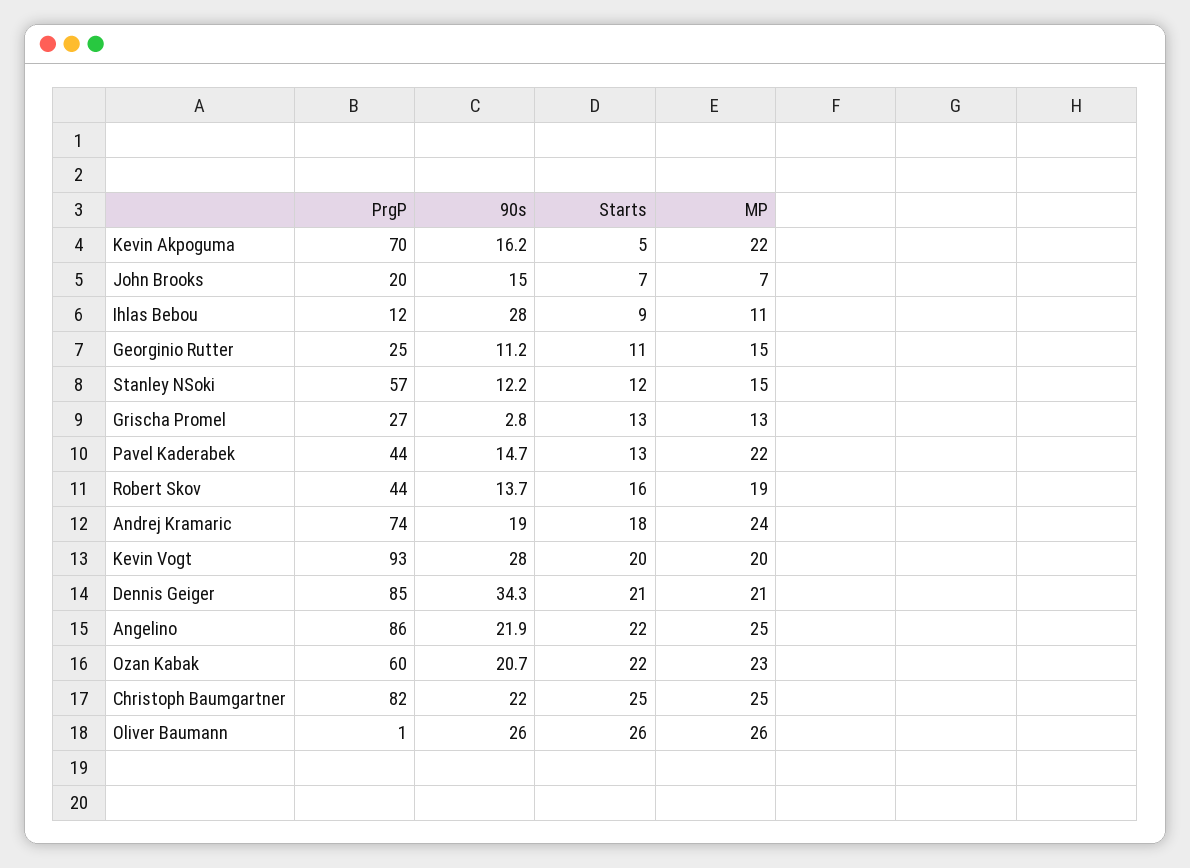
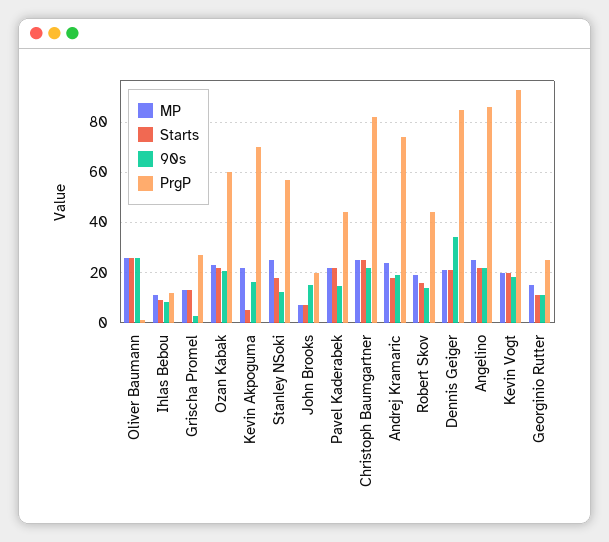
90s, Ihlas Bebou: 28 -> 7.5
Starts, Stanley NSoki: 12 -> 17.5
MP, Stanley NSoki: 15 -> 25
Starts, Pavel Kaderabek: 13 -> 22.5
90s, Kevin Vogt: 28 -> 17.5

